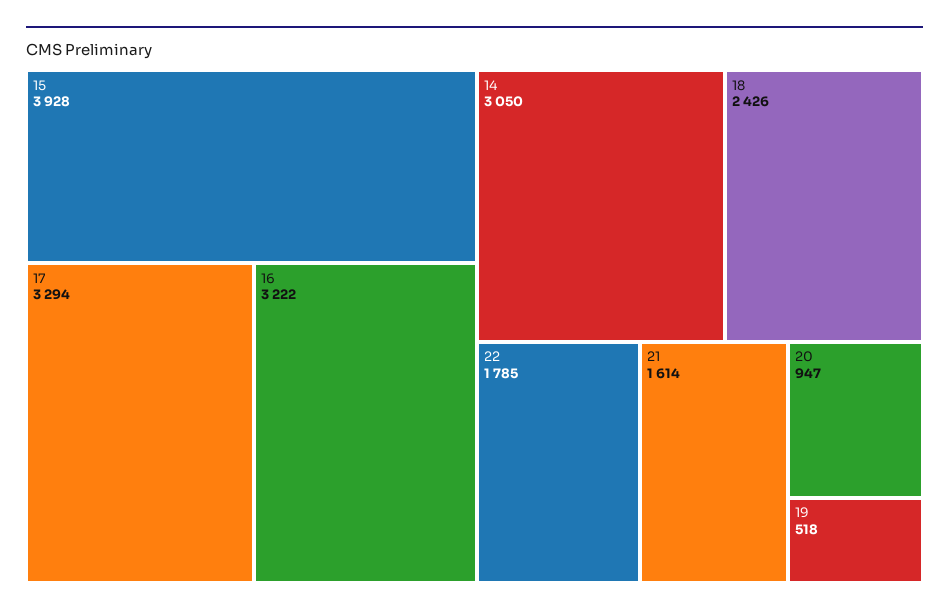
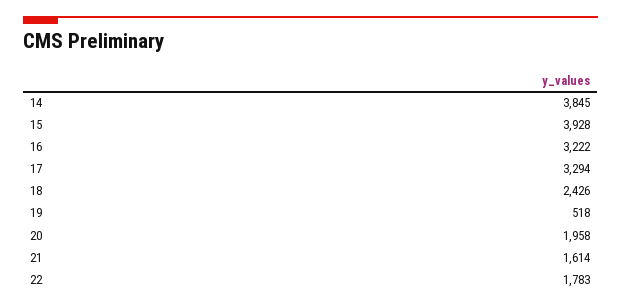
14: 3050 -> 3845
22: 1785 -> 1783
20: 947 -> 1958

